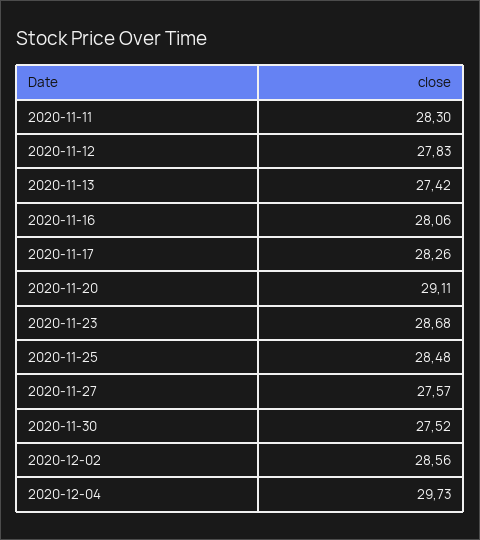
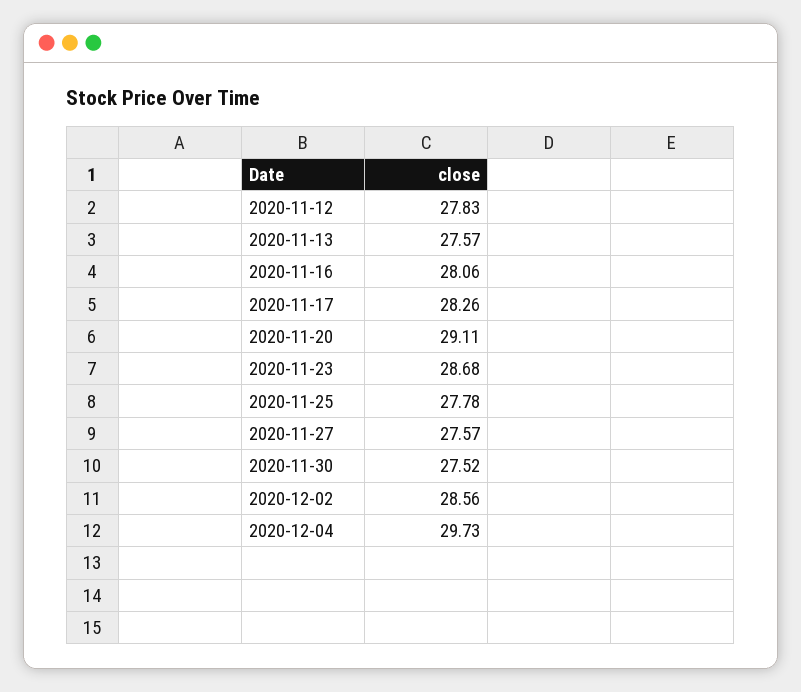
2020-11-11: 28.3 -> none
2020-11-13: 27.42 -> 27.57
2020-11-25: 28.48 -> 27.78

